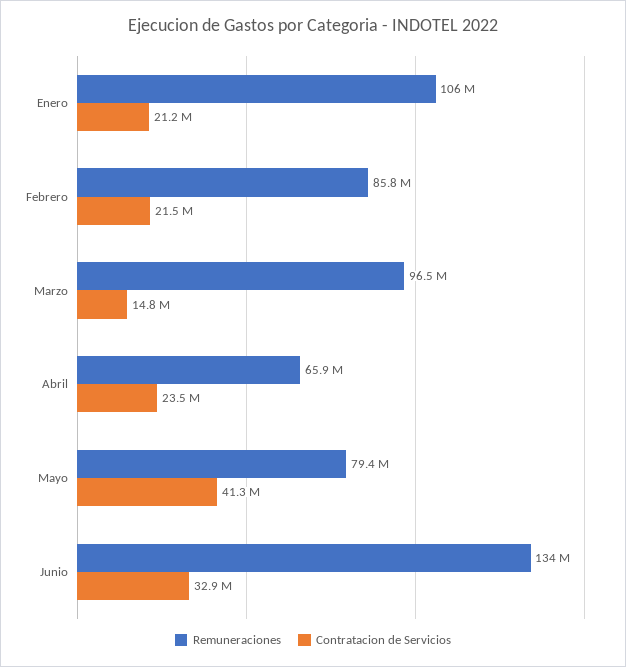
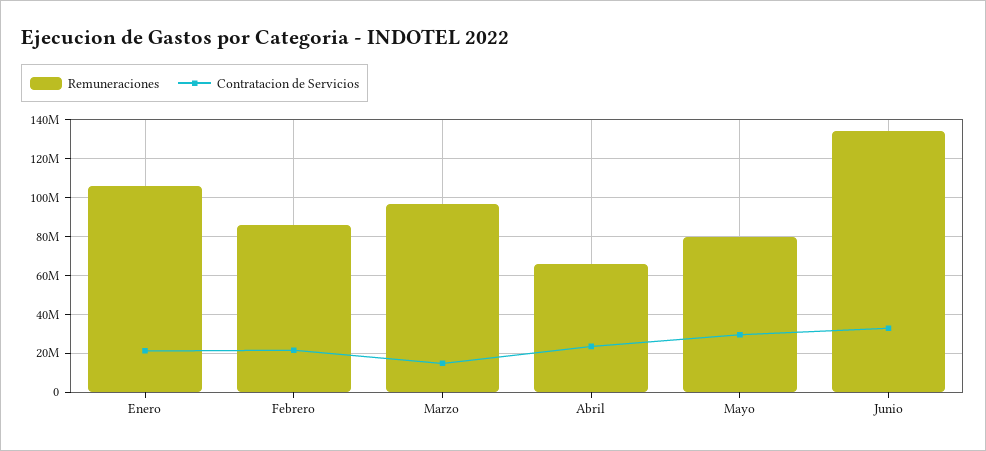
Contratacion de Servicios, Mayo: 41300000 -> 30000000

